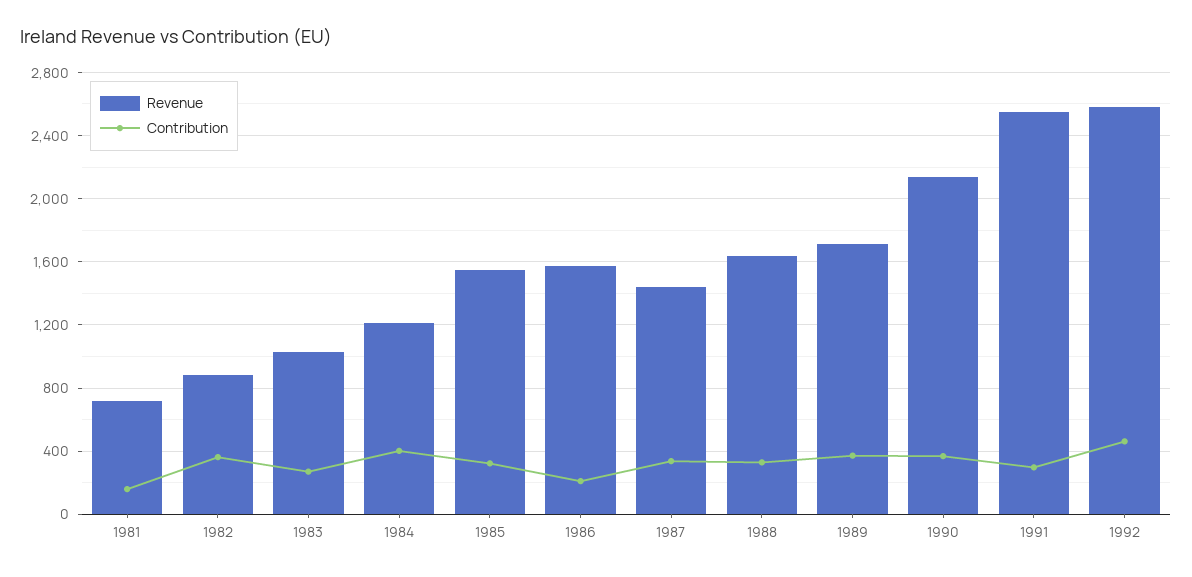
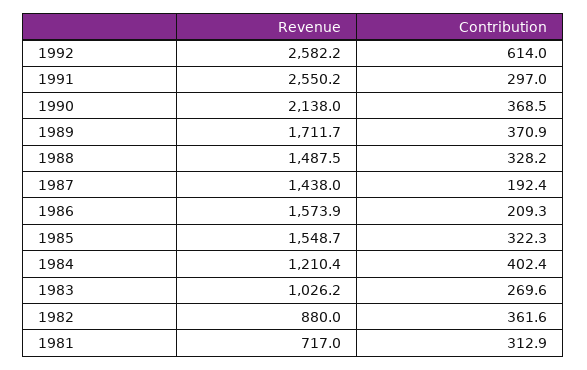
Contribution, 1981: 150 -> 312.9
Contribution, 1987: 350 -> 192.4
Revenue, 1988: 1650 -> 1487.5
Contribution, 1992: 450 -> 614

